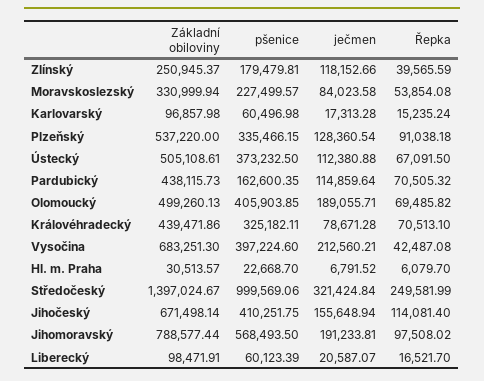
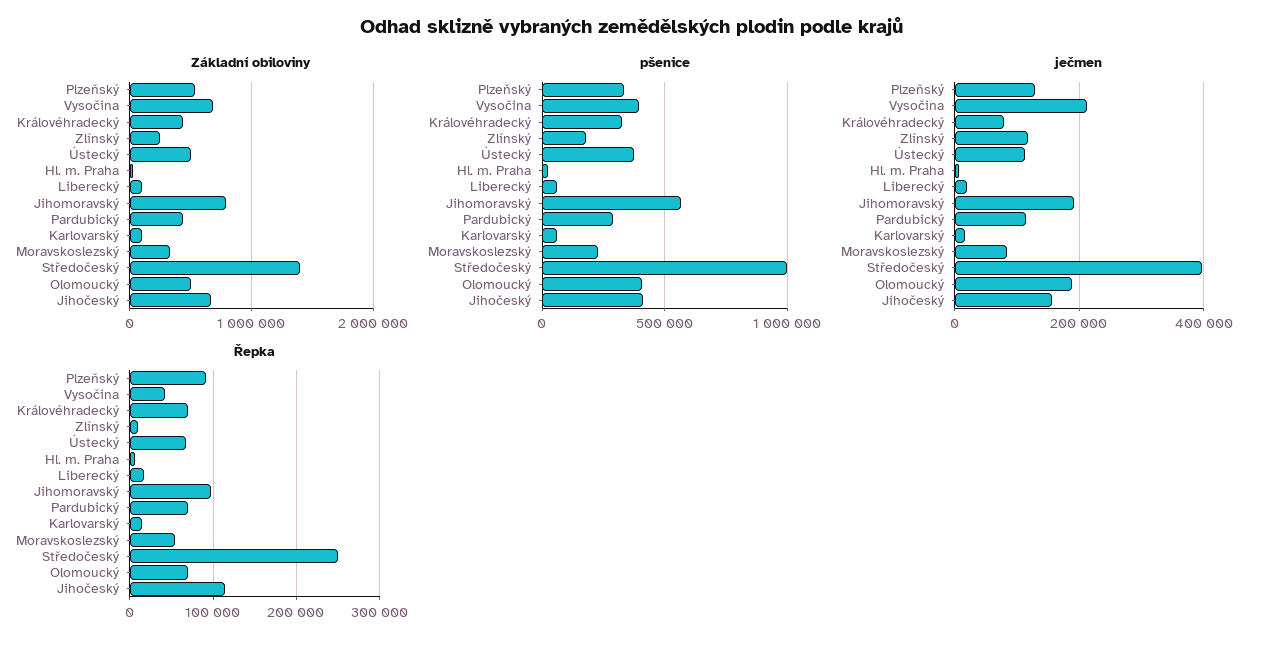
Řepka, Zlínský: 39565.59 -> 10000
pšenice, Pardubický: 162600.35 -> 300000
ječmen, Středočeský: 321424.84 -> 400000

